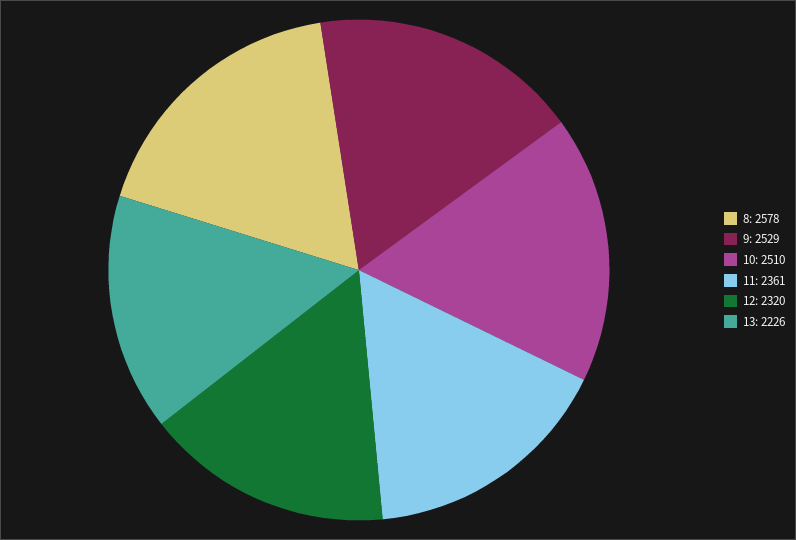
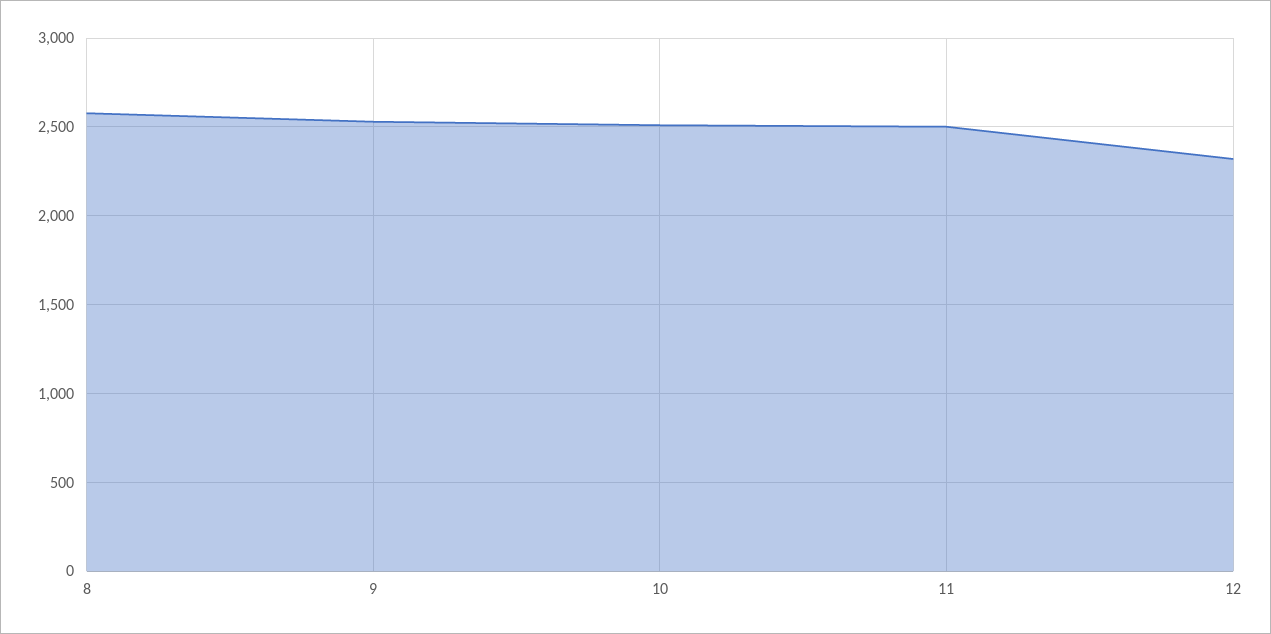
11: 2361 -> 2500
13: 2226 -> none

